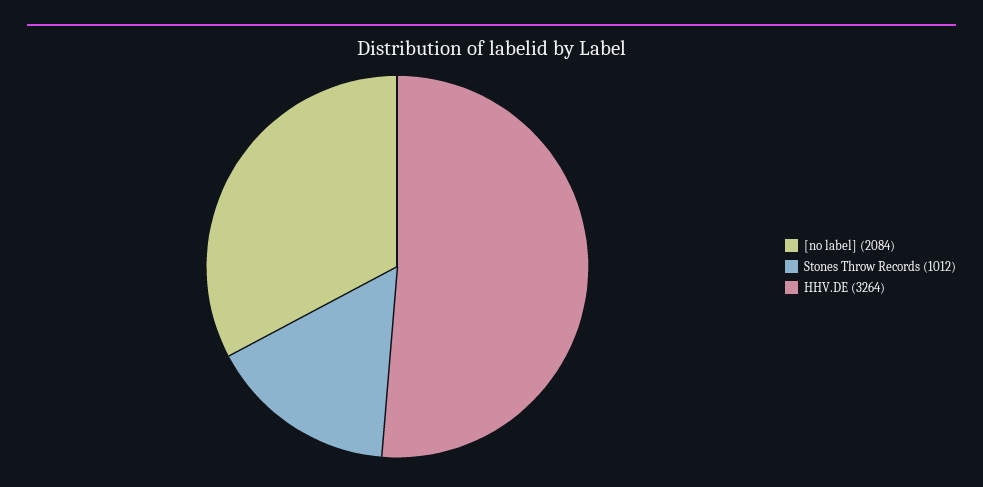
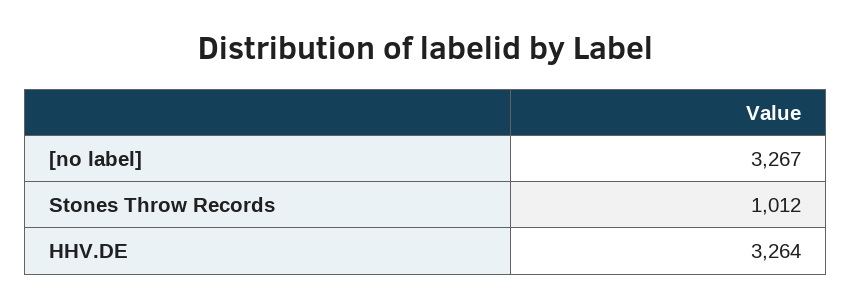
[no label]: 2084 -> 3267

